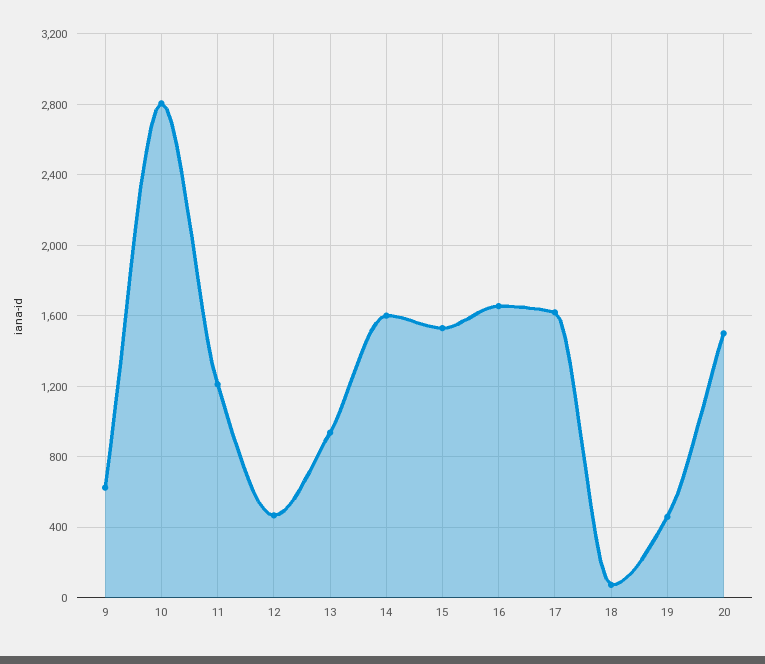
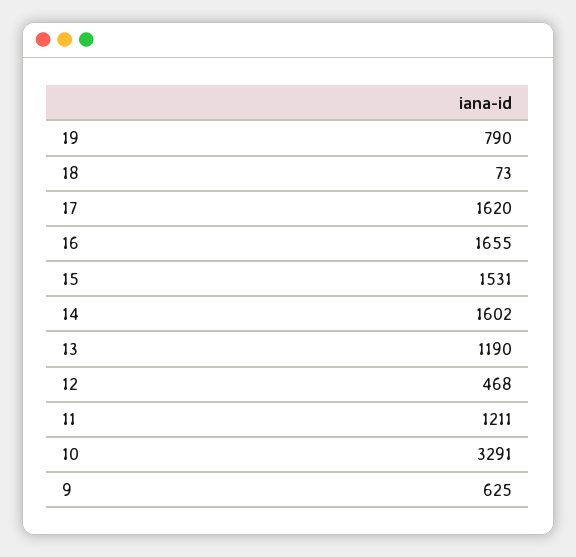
10: 2800 -> 3291
13: 950 -> 1190
19: 450 -> 790
20: 1500 -> none

